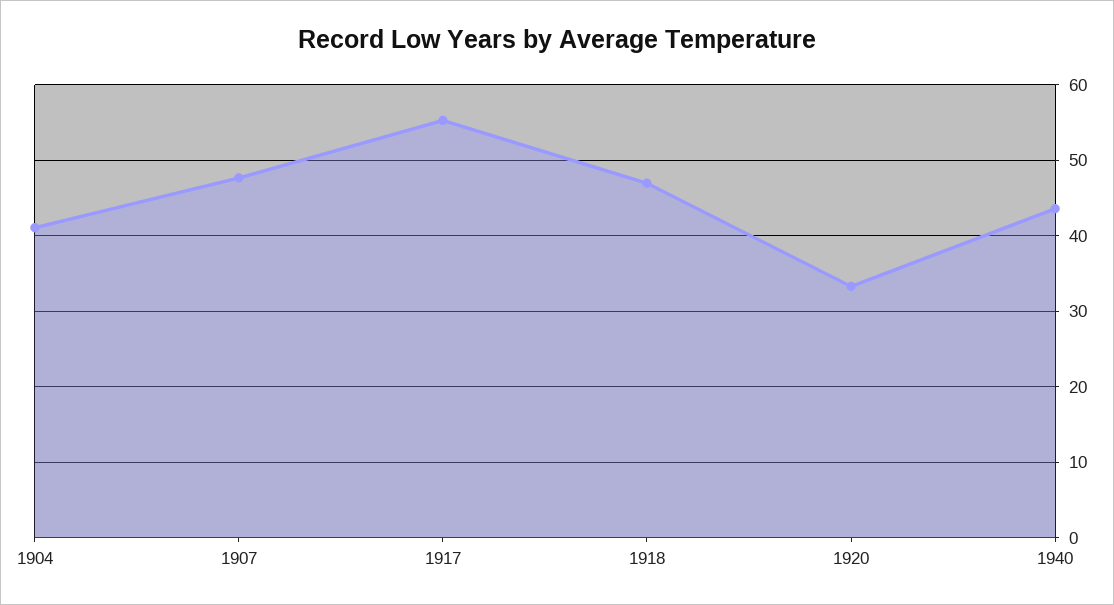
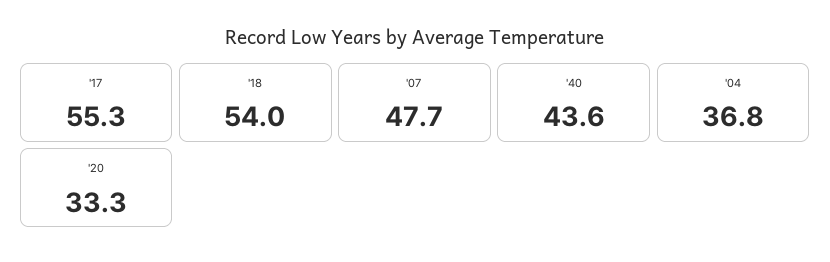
1904: 41 -> 36.8
1918: 47 -> 54

